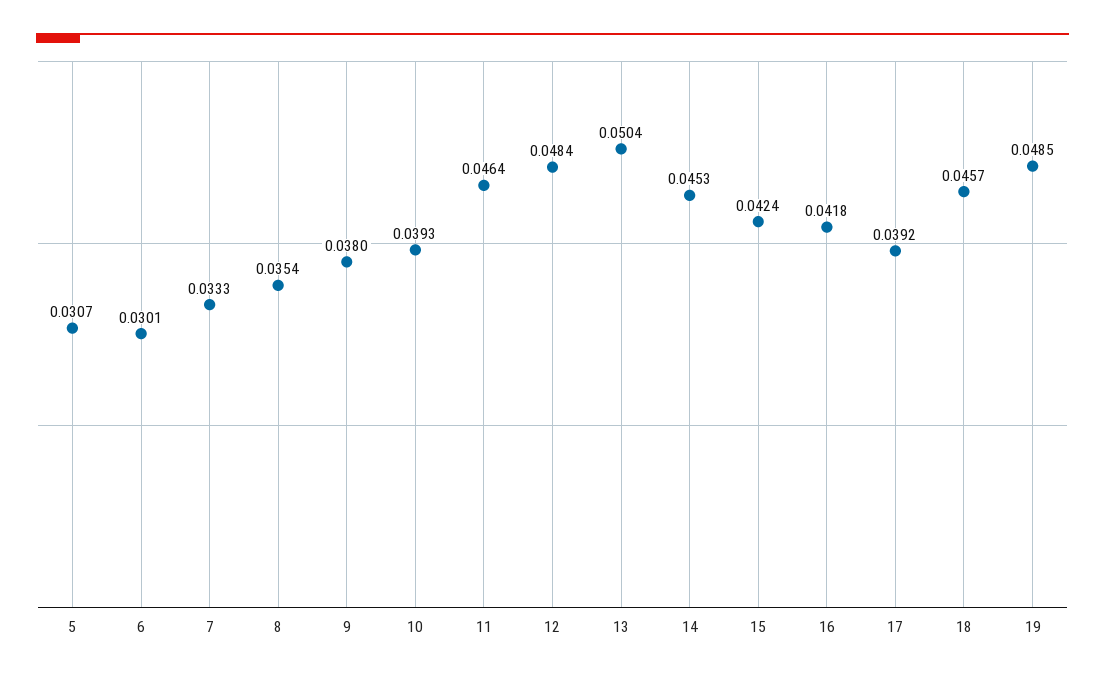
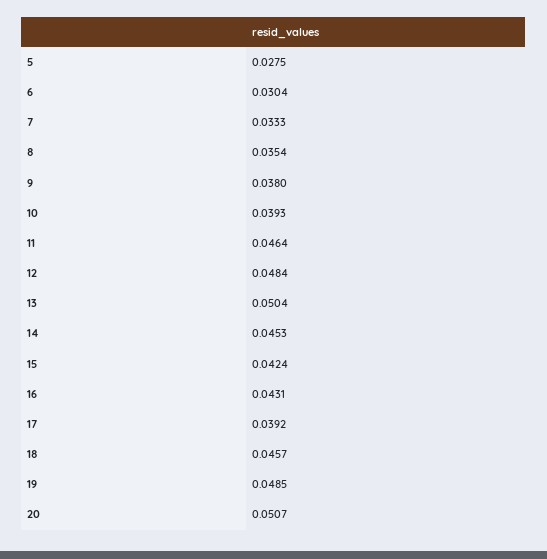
5: 0.0307 -> 0.0275
6: 0.0301 -> 0.0304
16: 0.0418 -> 0.0431
20: none -> 0.0507

